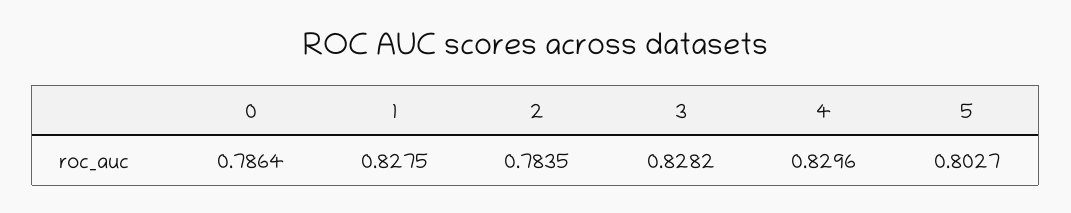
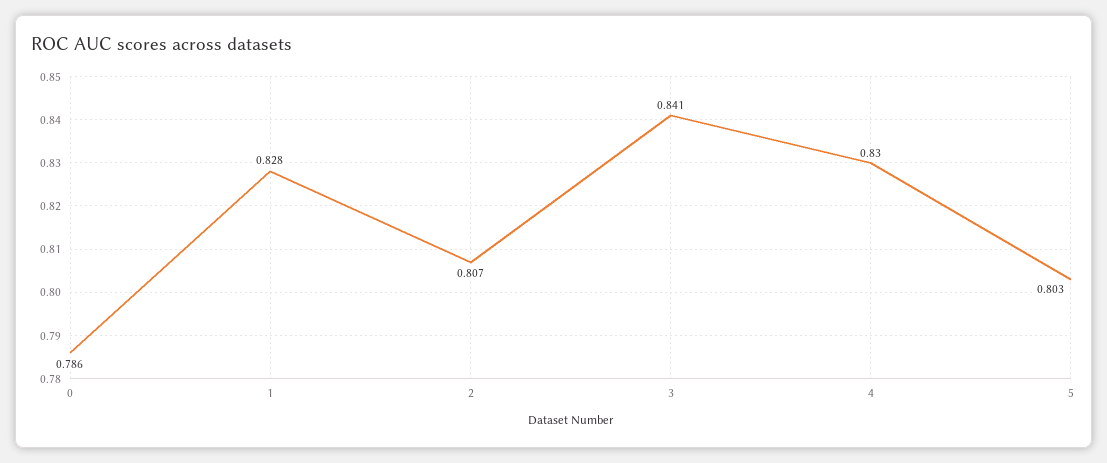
2: 0.7835 -> 0.807
3: 0.8282 -> 0.841

